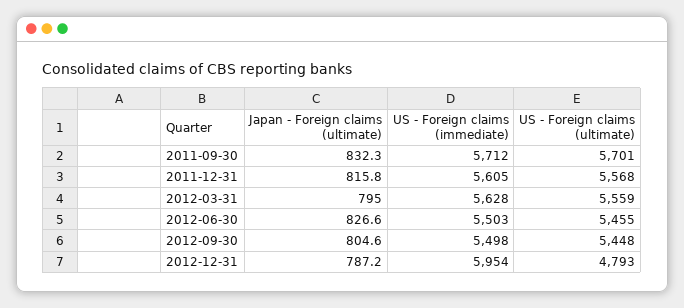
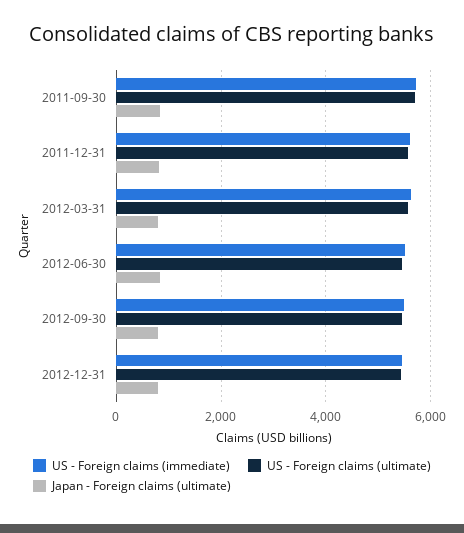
US - Foreign claims (immediate), 2012-12-31: 5954 -> 5400
US - Foreign claims (ultimate), 2012-12-31: 4793 -> 5400

